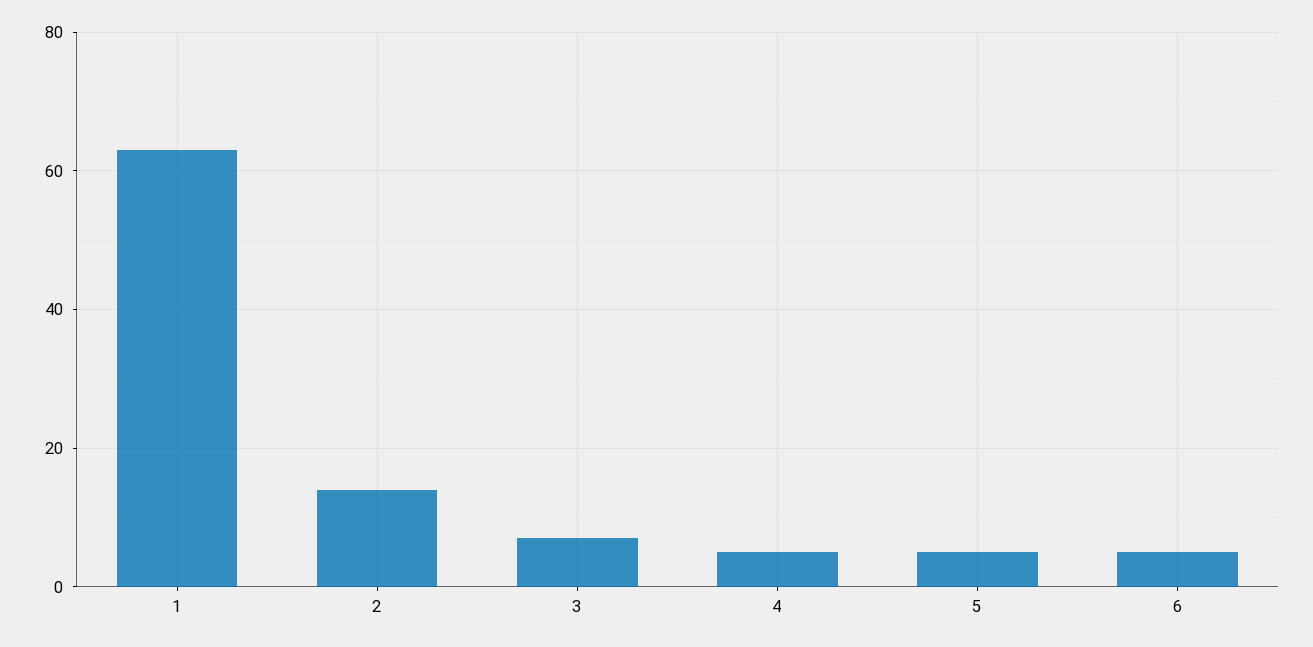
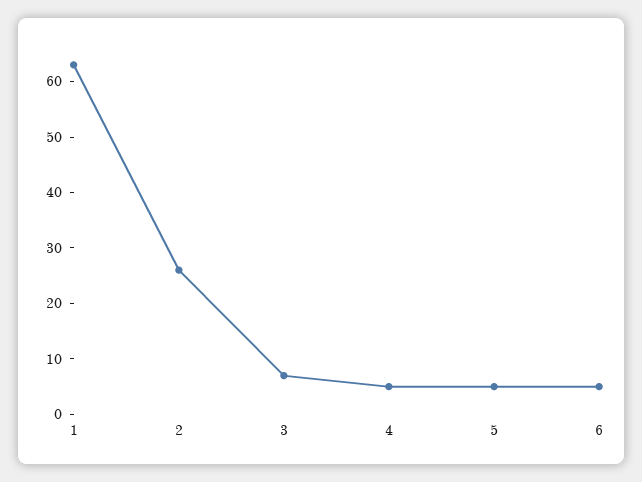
2: 15 -> 25

